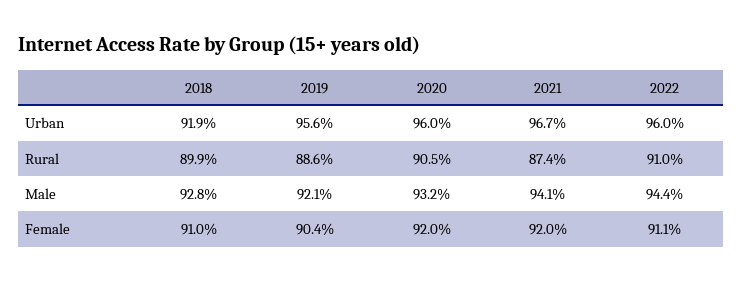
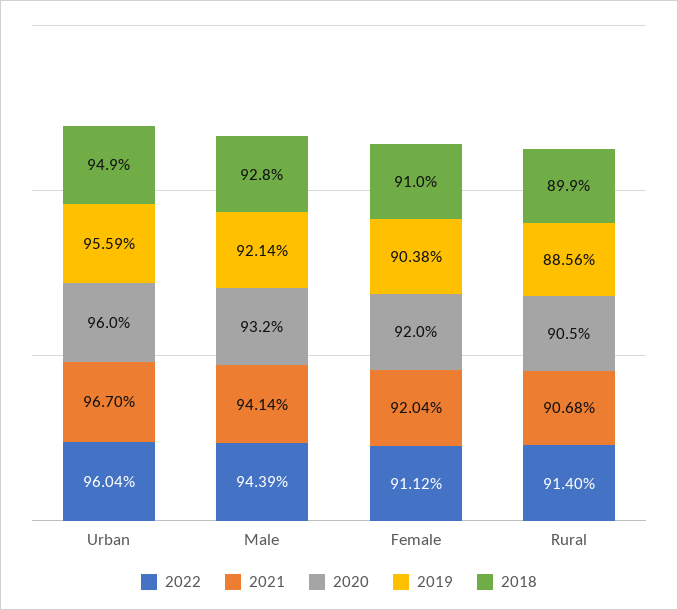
2018, Urban: 91.9 -> 94.9
2021, Rural: 87.4 -> 90.68
2022, Rural: 91 -> 91.4

